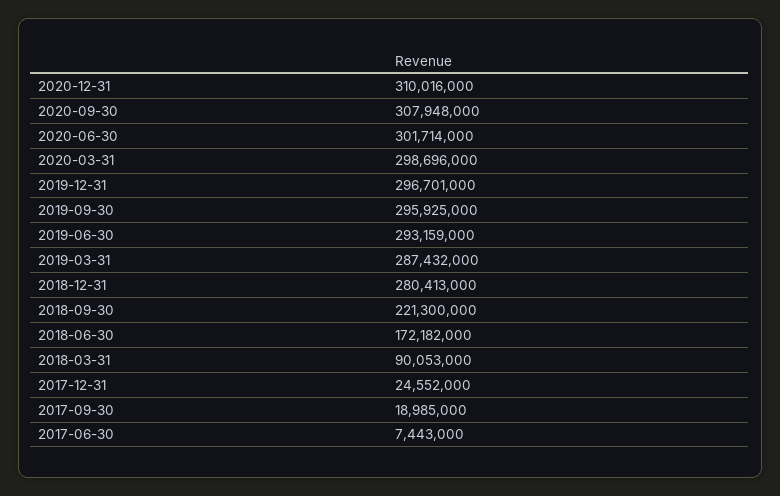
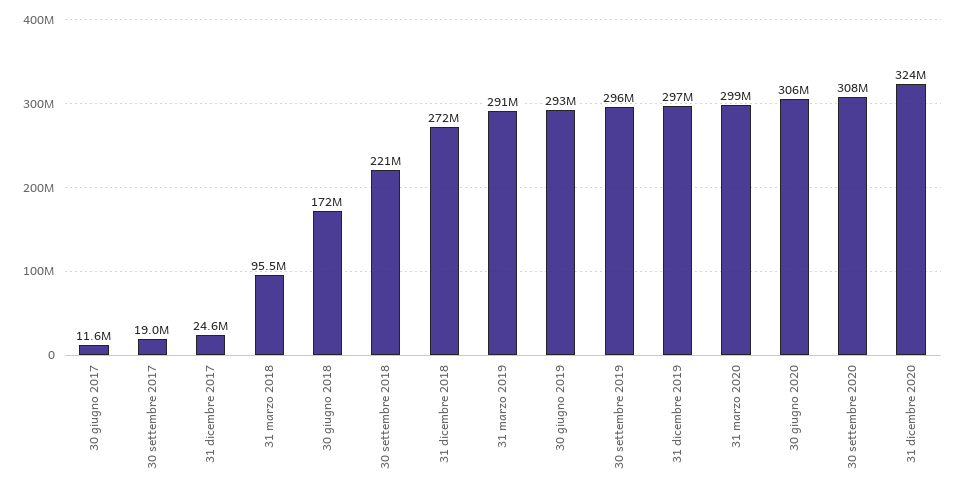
2020-12-31: 310016000 -> 324000000
2020-06-30: 301714000 -> 306000000
2019-03-31: 287432000 -> 291000000
2018-12-31: 280413000 -> 272000000
2018-03-31: 90053000 -> 95500000
2017-06-30: 7443000 -> 11600000

